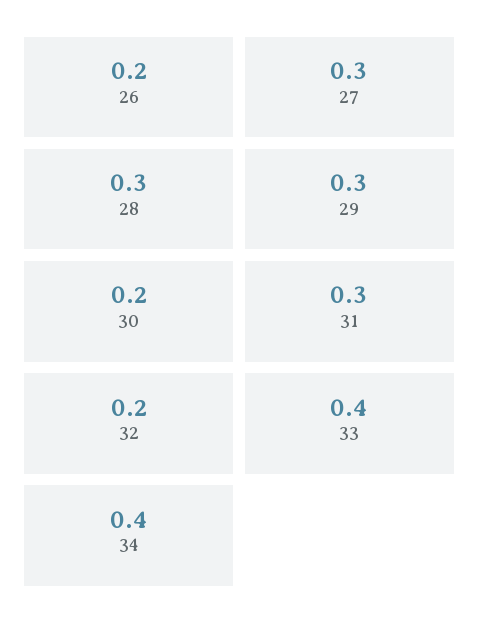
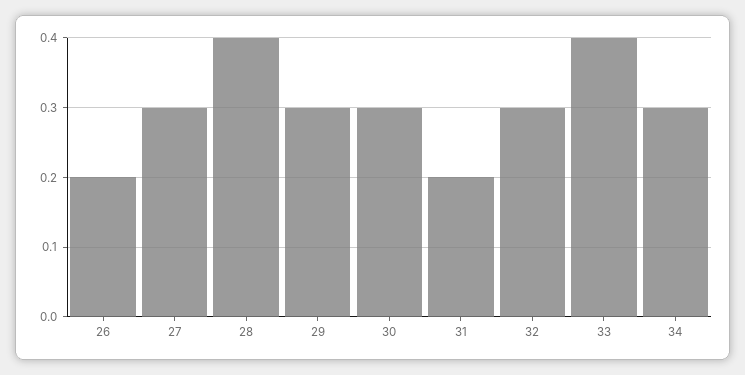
28: 0.3 -> 0.4
30: 0.2 -> 0.3
31: 0.3 -> 0.2
32: 0.2 -> 0.3
34: 0.4 -> 0.3

